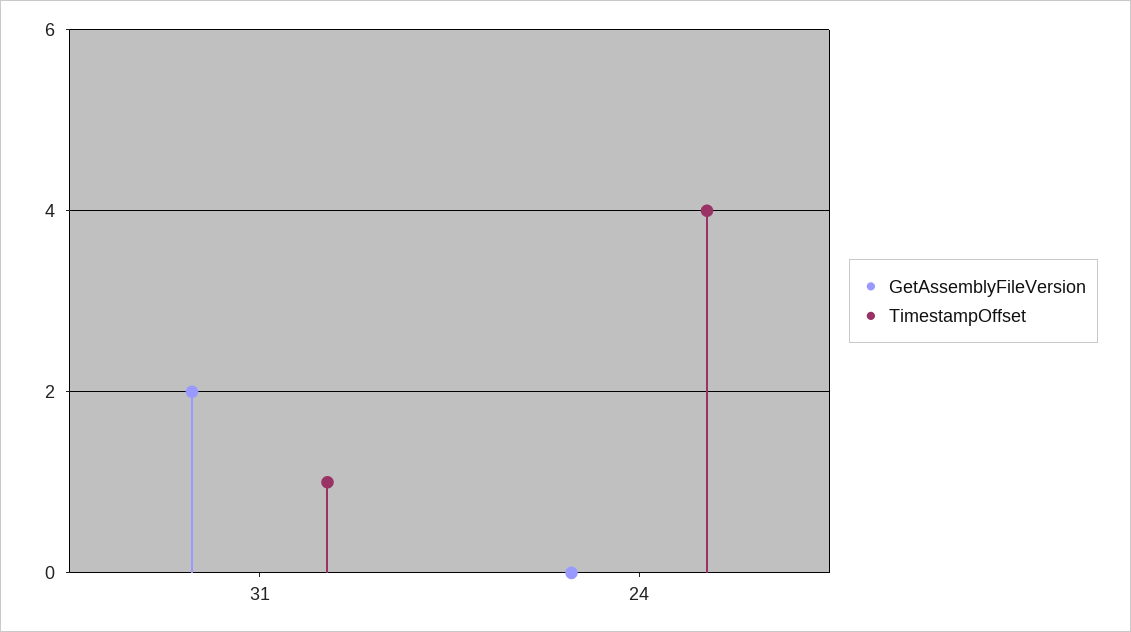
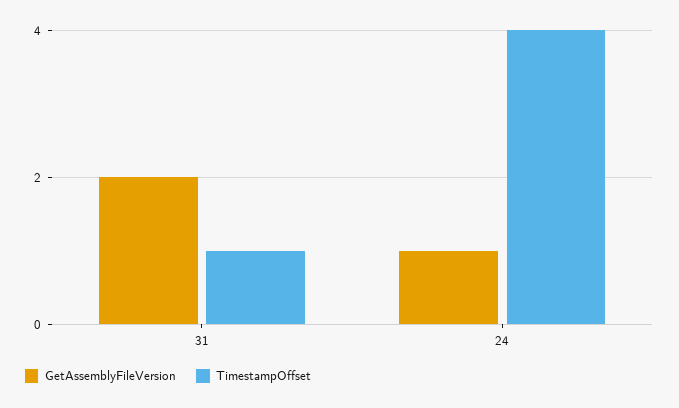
GetAssemblyFileVersion, 24: 0 -> 1

